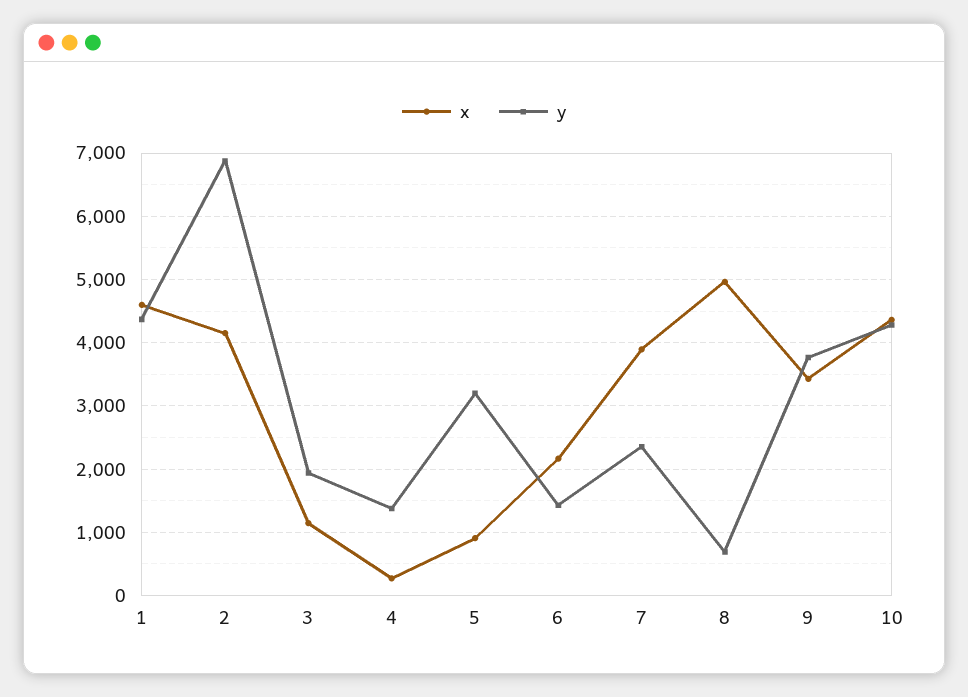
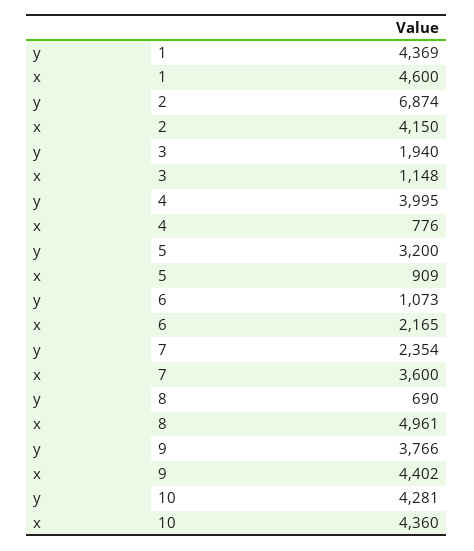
x, 4: 300 -> 776
y, 4: 1400 -> 3995
y, 6: 1400 -> 1073
x, 7: 3900 -> 3600
x, 9: 3400 -> 4402

